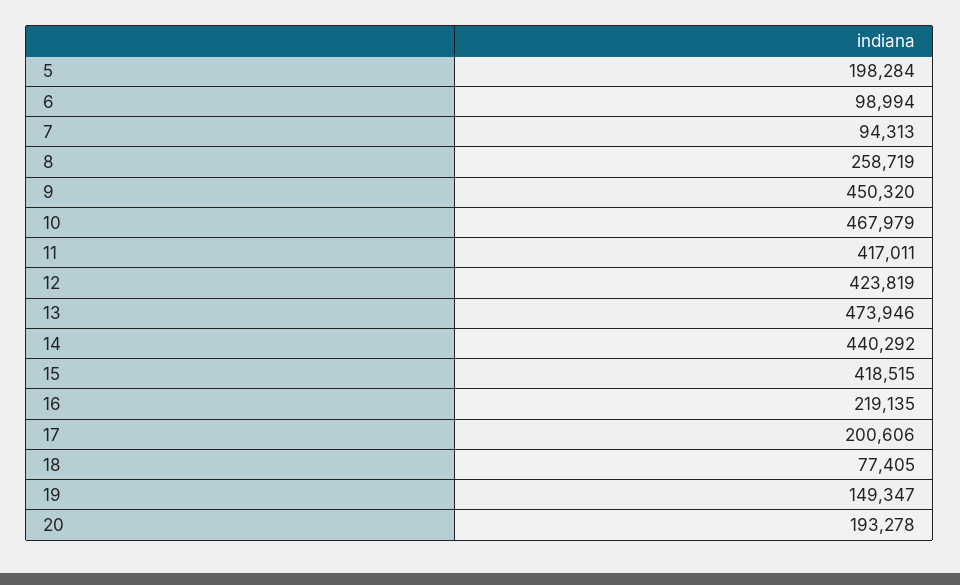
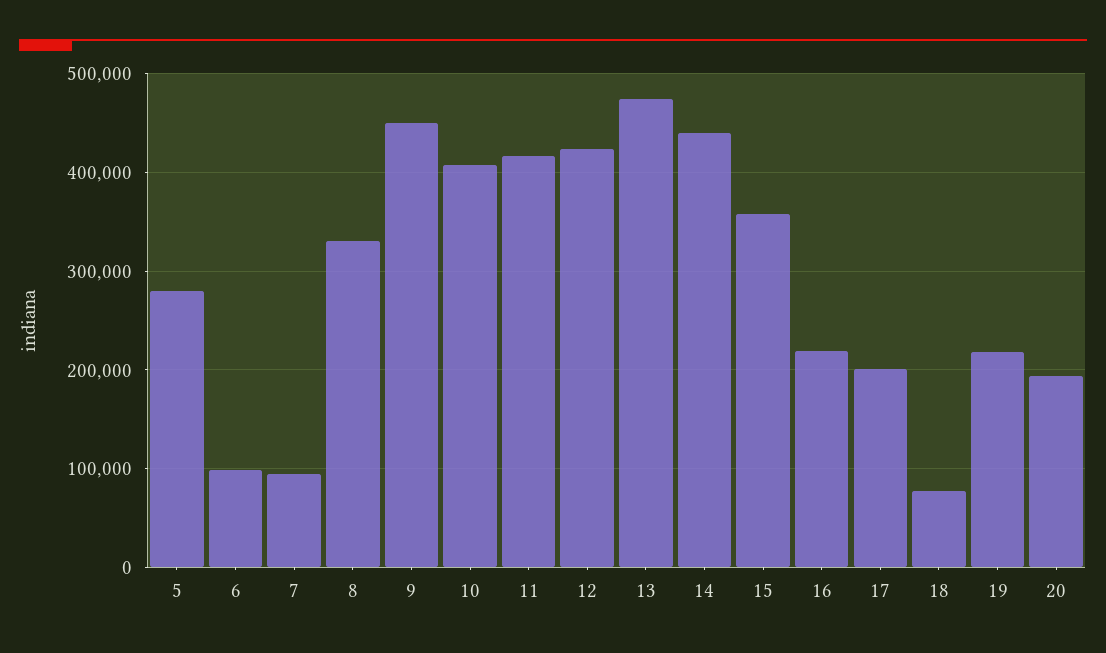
5: 198284 -> 280000
8: 258719 -> 330000
10: 467979 -> 410000
15: 418515 -> 360000
19: 149347 -> 220000

